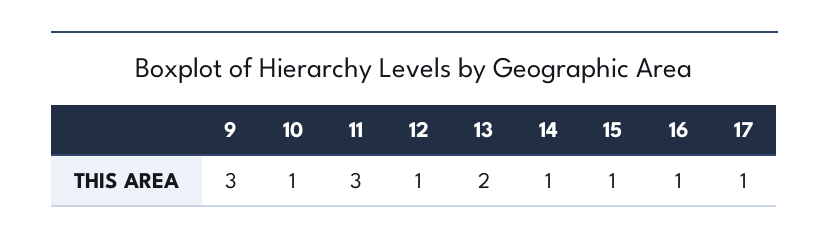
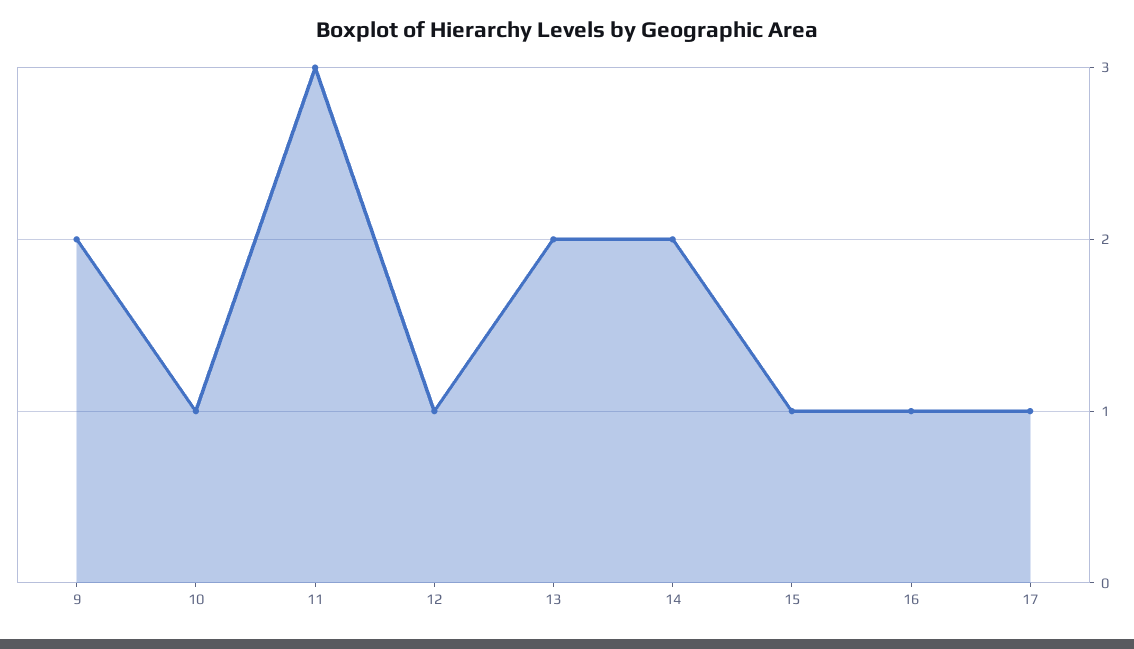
9: 3 -> 2
14: 1 -> 2

